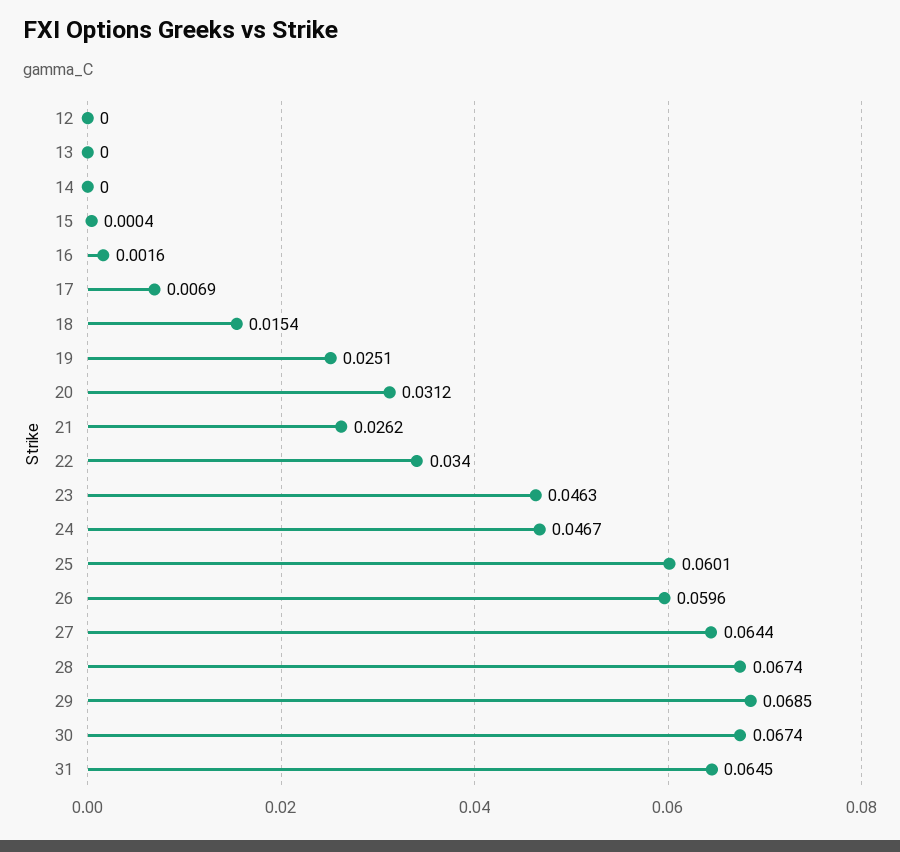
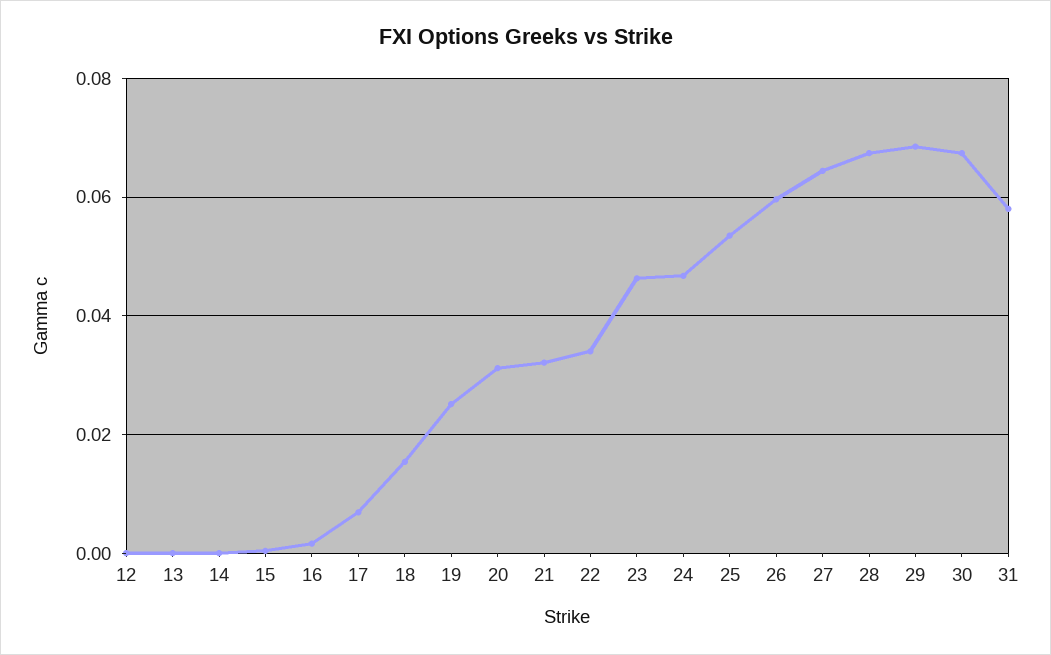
21: 0.0262 -> 0.032
25: 0.0601 -> 0.054
31: 0.0645 -> 0.058

